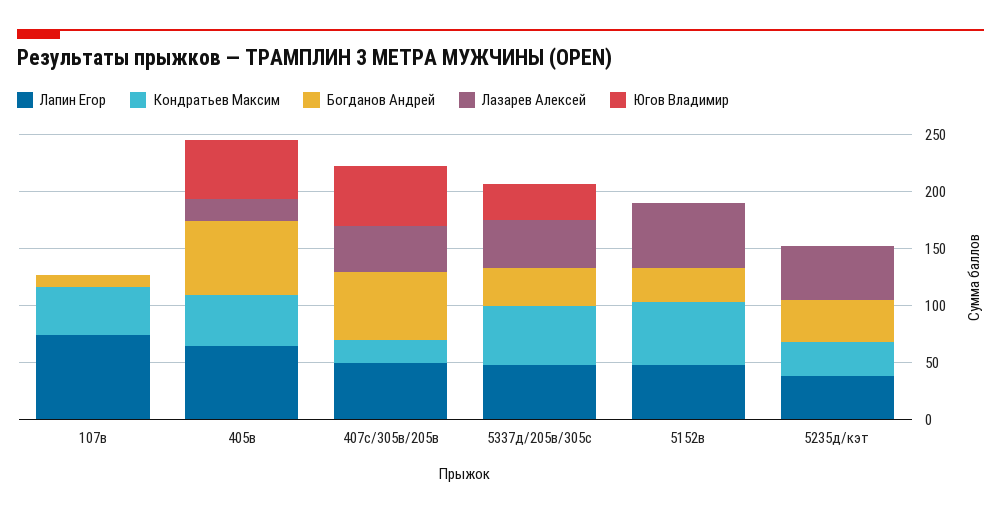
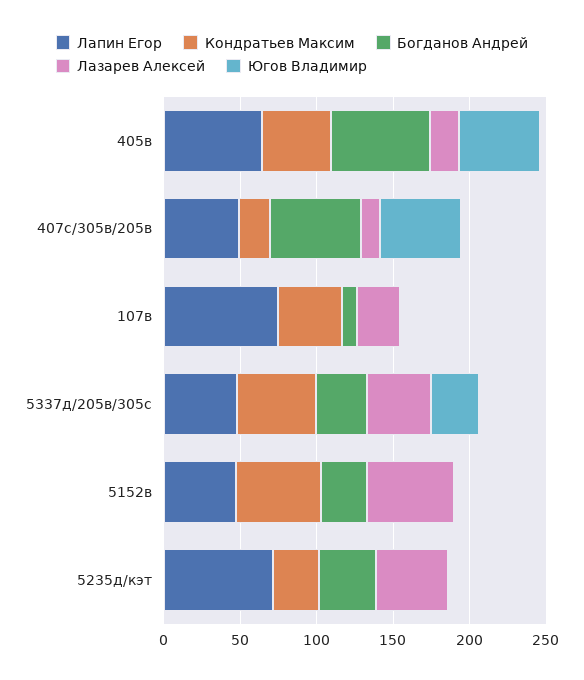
Лазарев Алексей, 107в: 0 -> 30
Лазарев Алексей, 407с/305в/205в: 40 -> 10
Лапин Егор, 5235д/кэт: 40 -> 70

